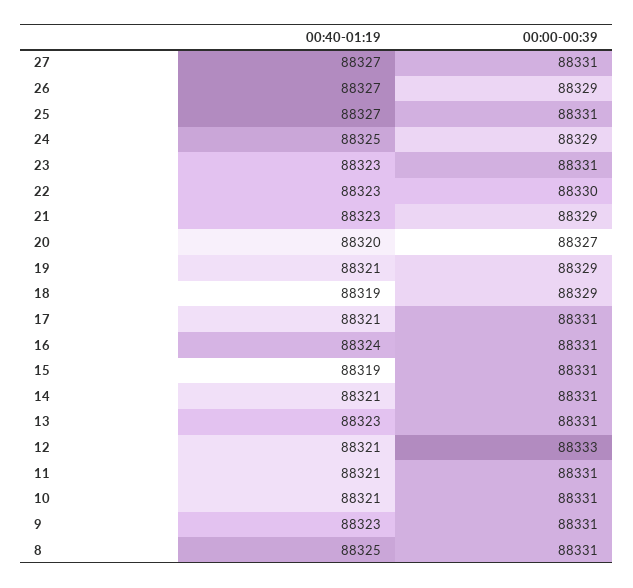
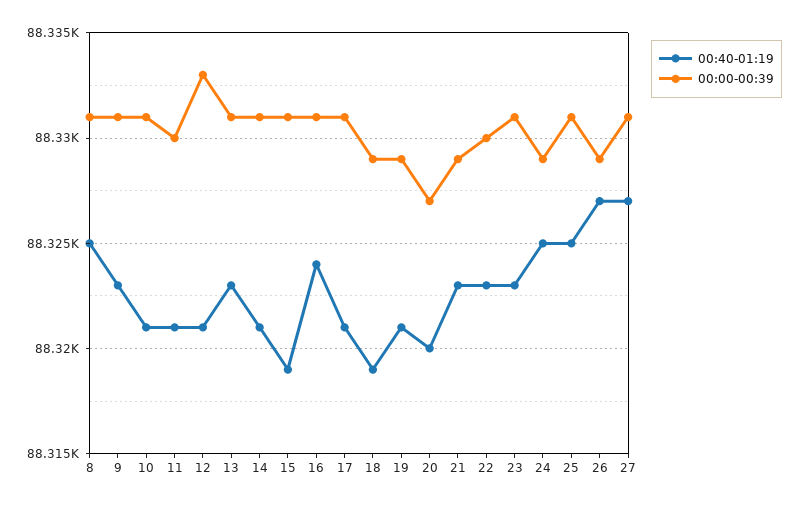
00:40-01:19, 25: 88327 -> 88325
00:00-00:39, 11: 88331 -> 88330

